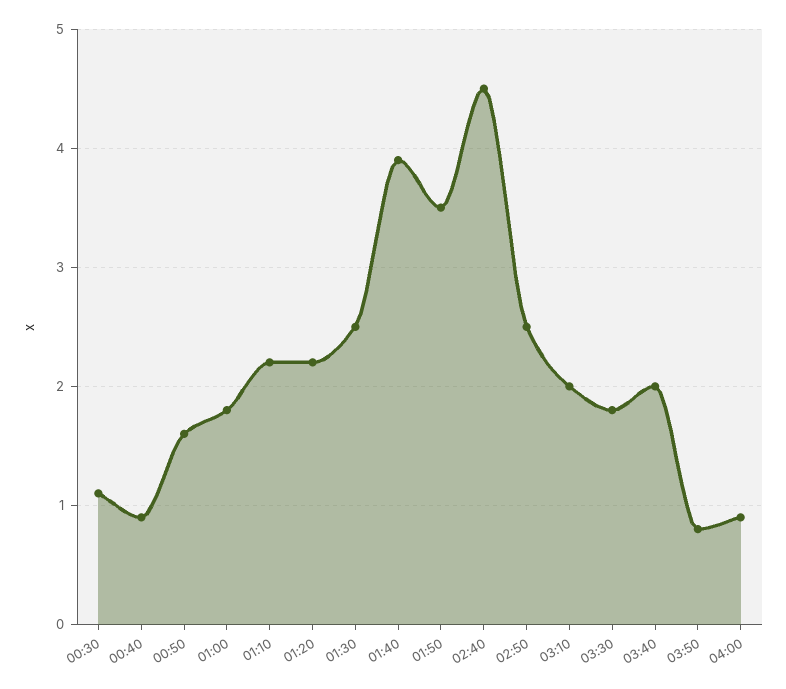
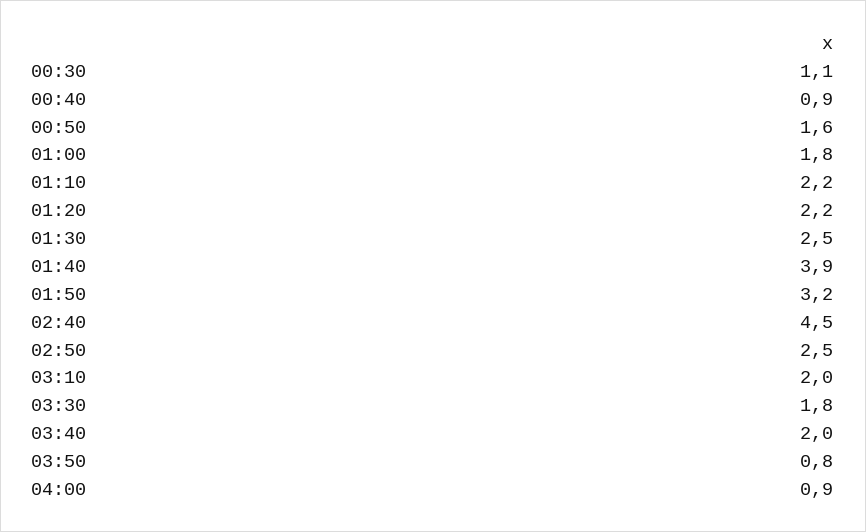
01:50: 3.5 -> 3.2

